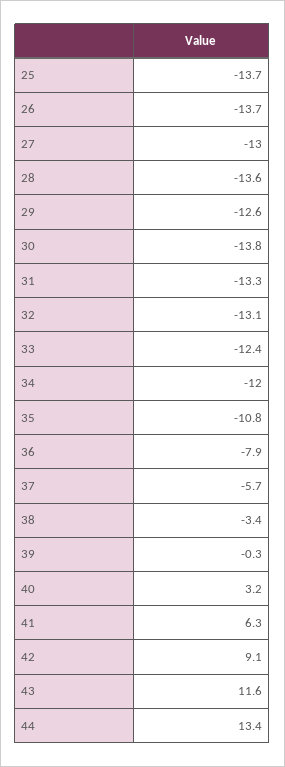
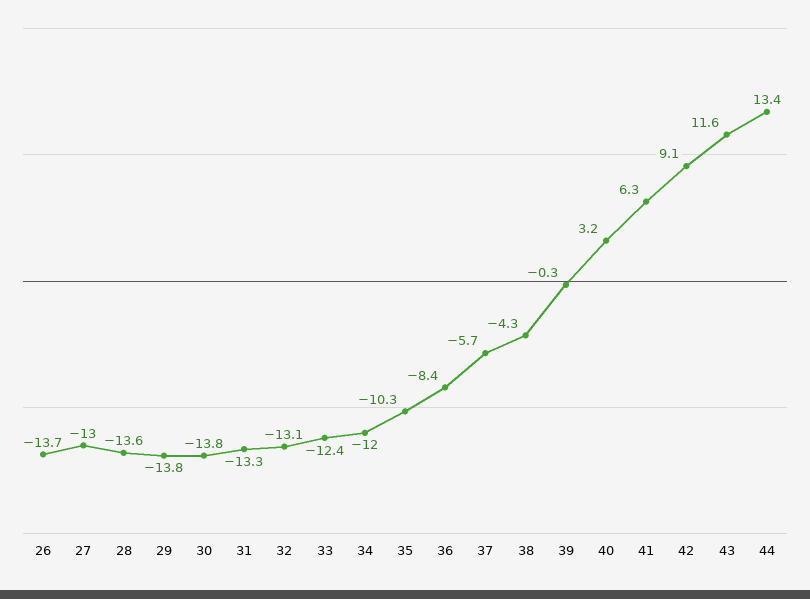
25: -13.7 -> none
29: -12.6 -> -13.8
35: -10.8 -> -10.3
36: -7.9 -> -8.4
38: -3.4 -> -4.3

